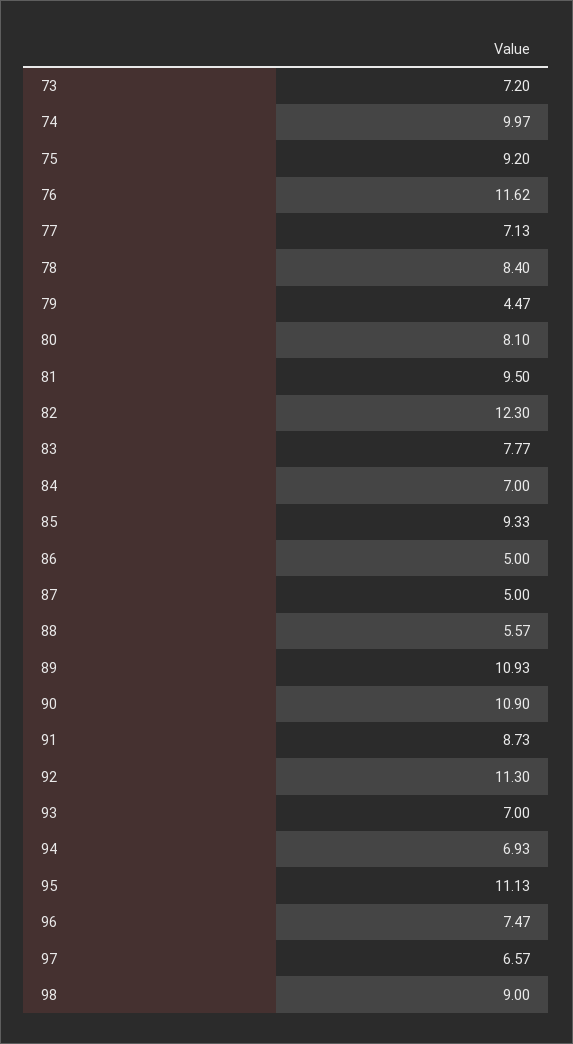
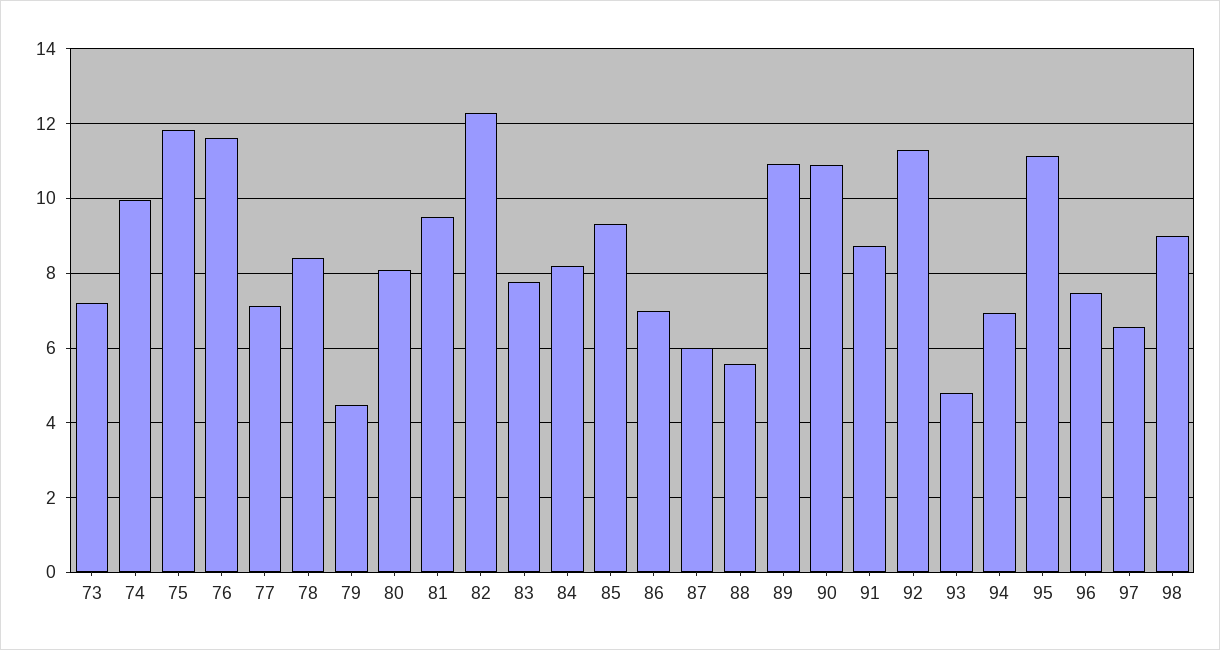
75: 9.2 -> 11.8
84: 7 -> 8.2
86: 5 -> 7
87: 5 -> 6
93: 7 -> 4.8

